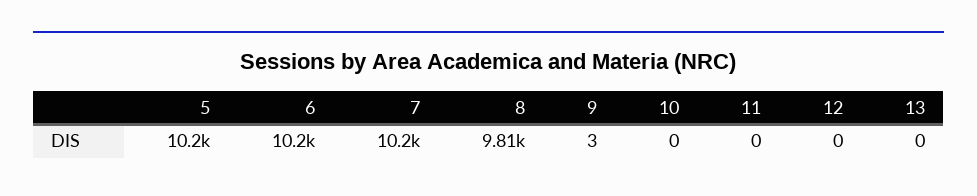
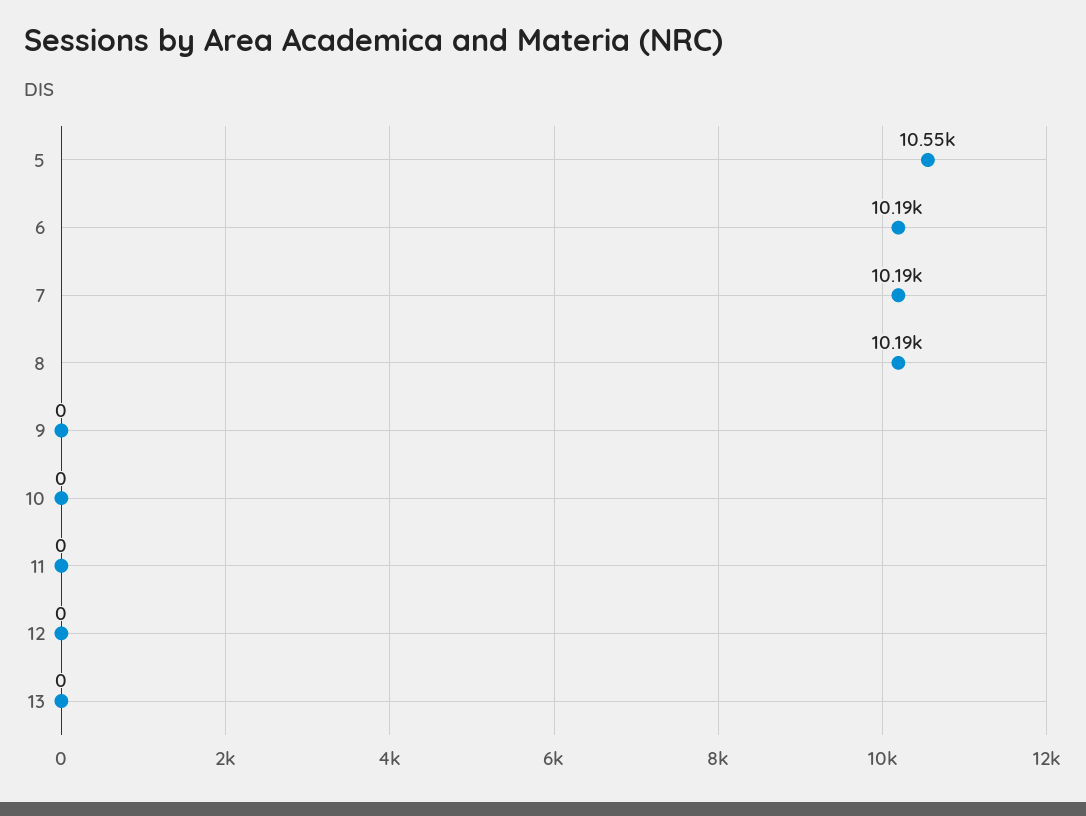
5: 10200 -> 10550
8: 9810 -> 10190
9: 3 -> 0

